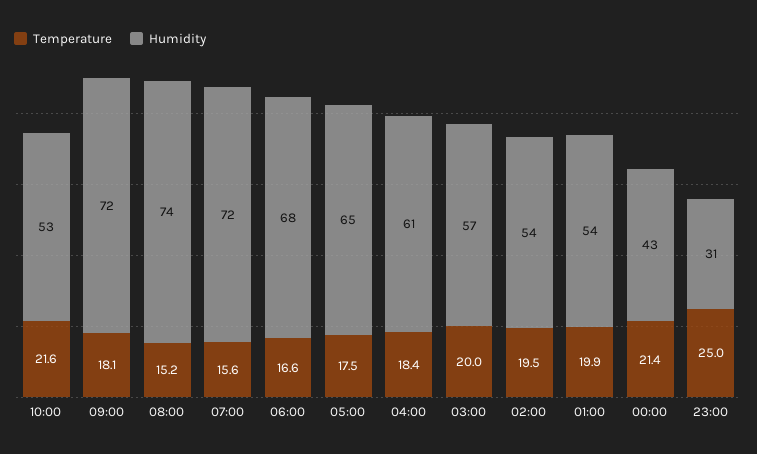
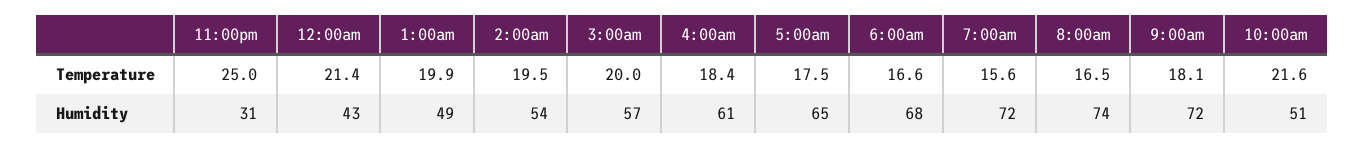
Humidity, 10:00: 53 -> 51
Temperature, 08:00: 15.2 -> 16.5
Humidity, 01:00: 54 -> 49

